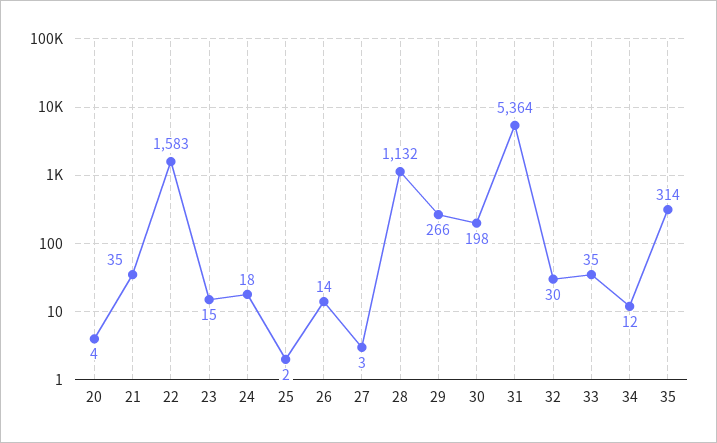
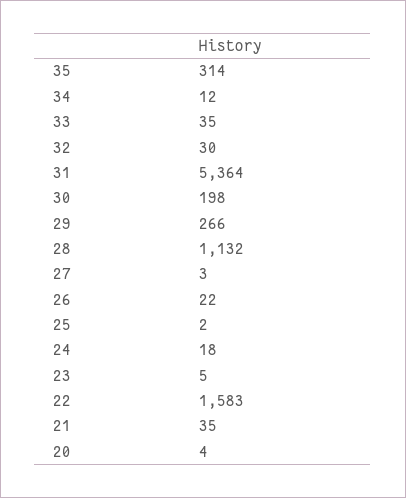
23: 15 -> 5
26: 14 -> 22

